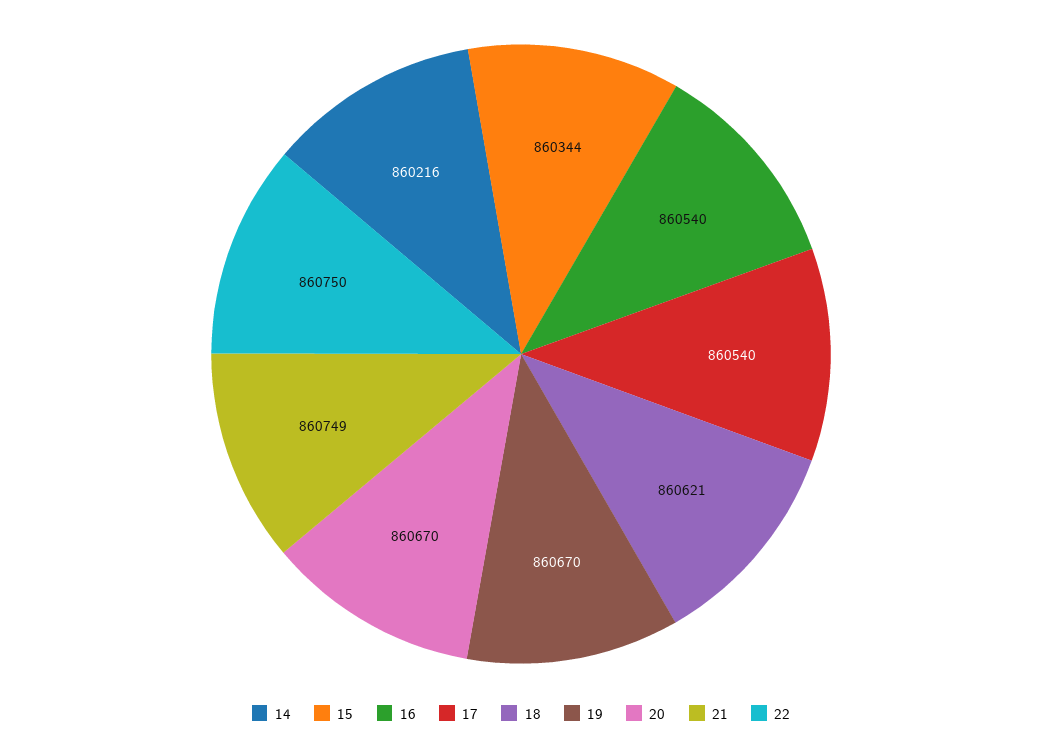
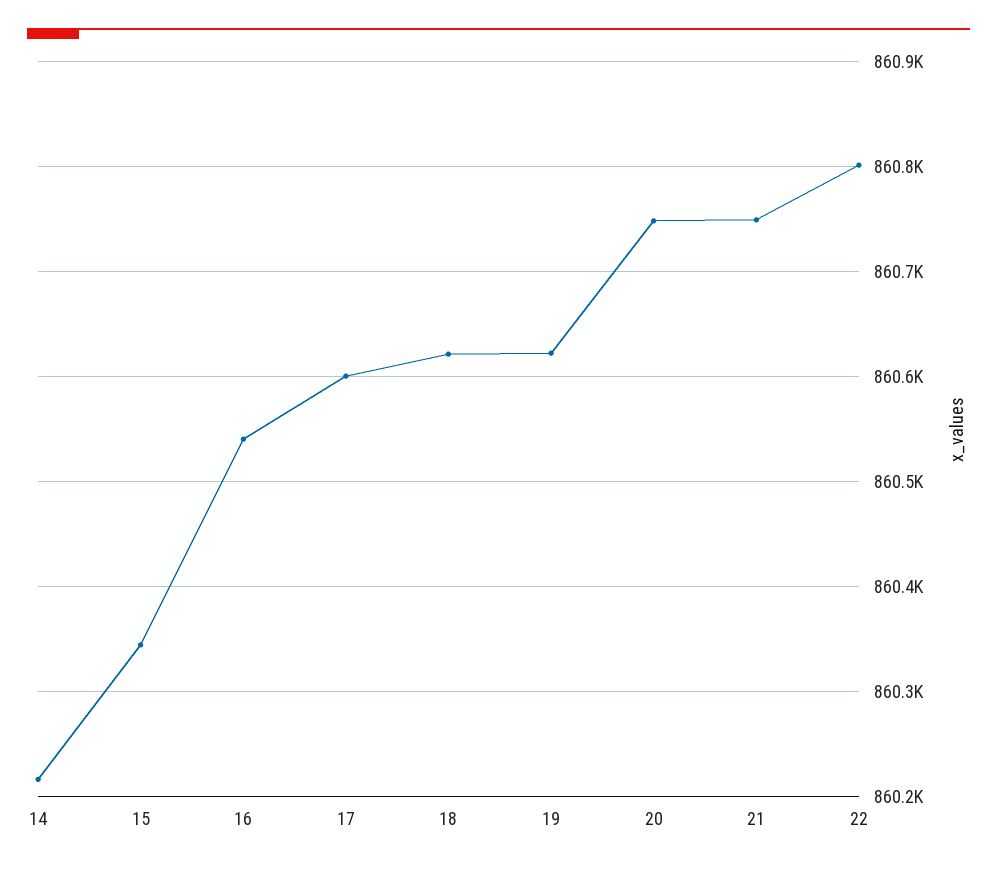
17: 860540 -> 860600
19: 860670 -> 860620
20: 860670 -> 860750
22: 860750 -> 860800

